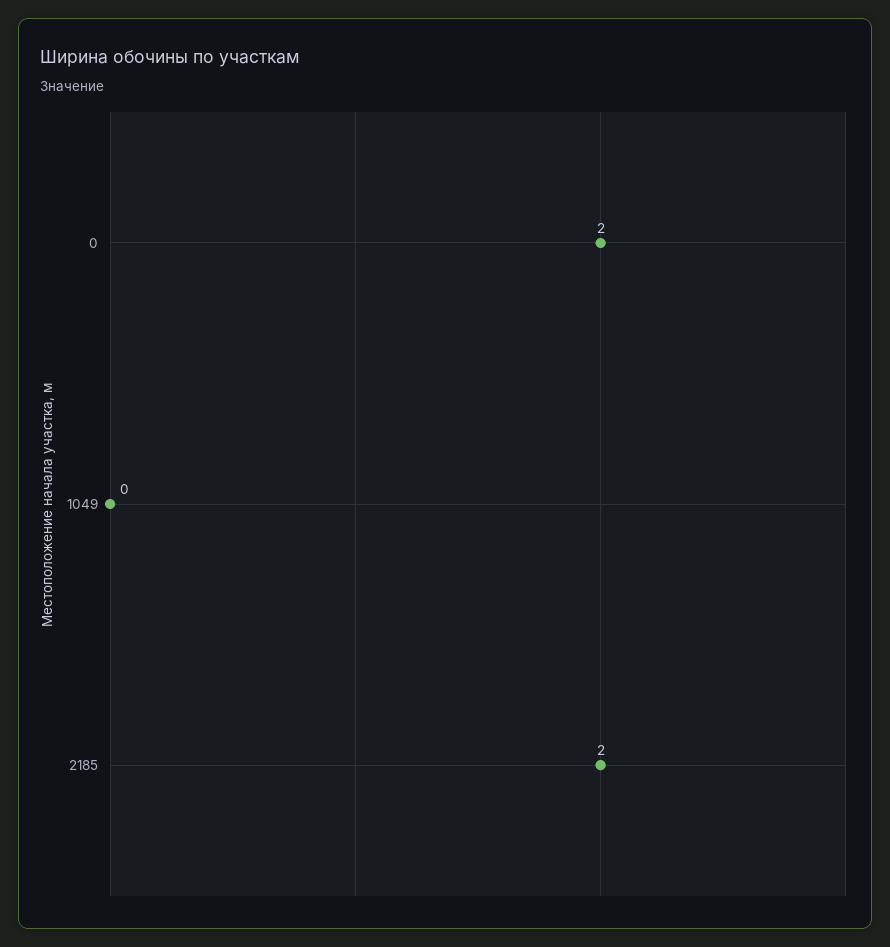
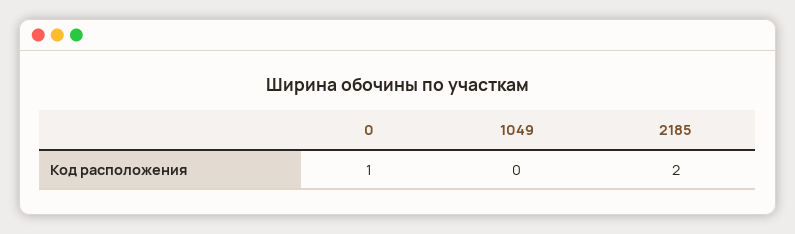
0: 2 -> 1

